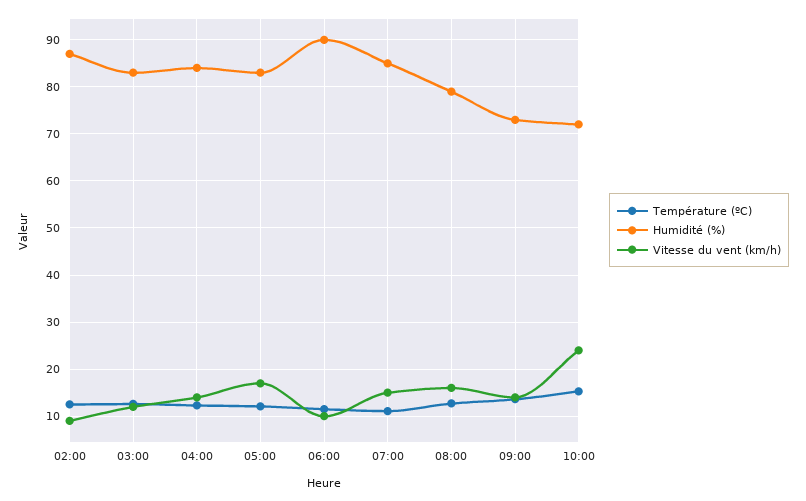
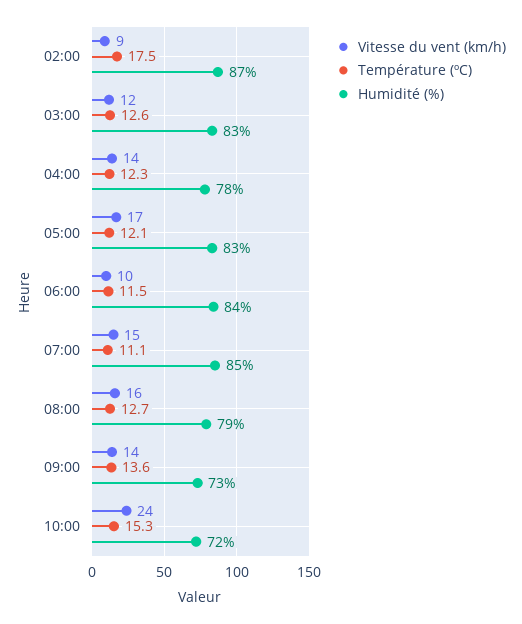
Température (ºC), 02:00: 12 -> 17.5
Humidité (%), 04:00: 84 -> 78
Humidité (%), 06:00: 90 -> 84

